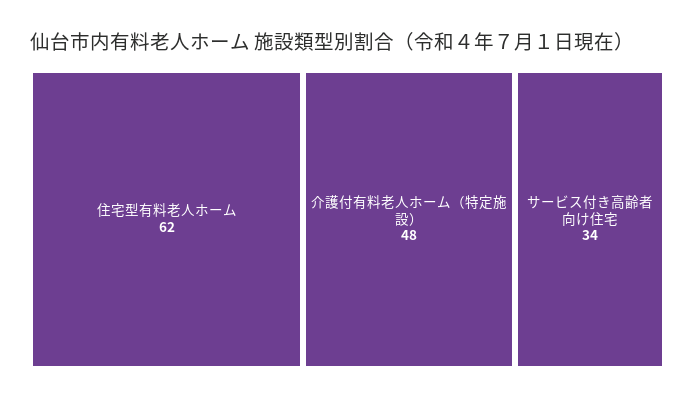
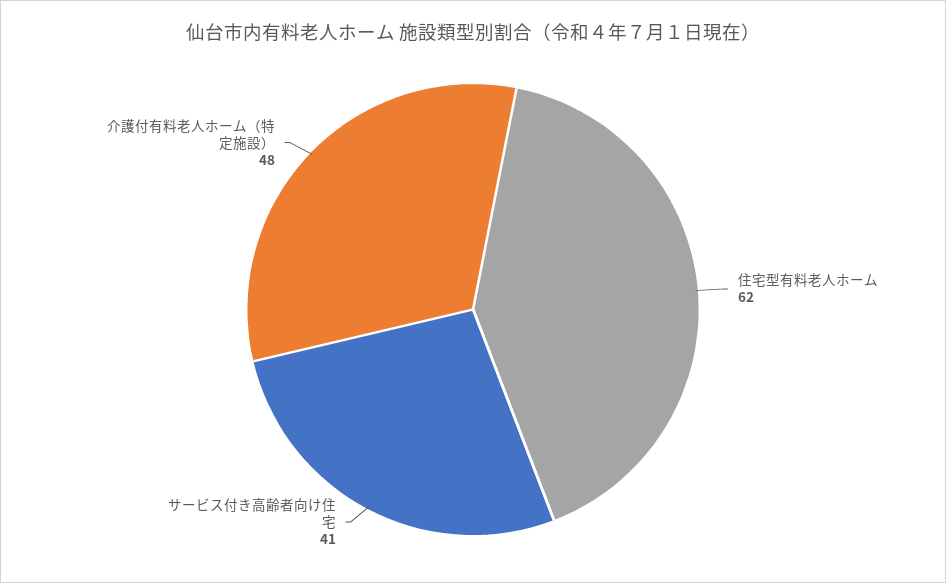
サービス付き高齢者向け住宅: 34 -> 41

